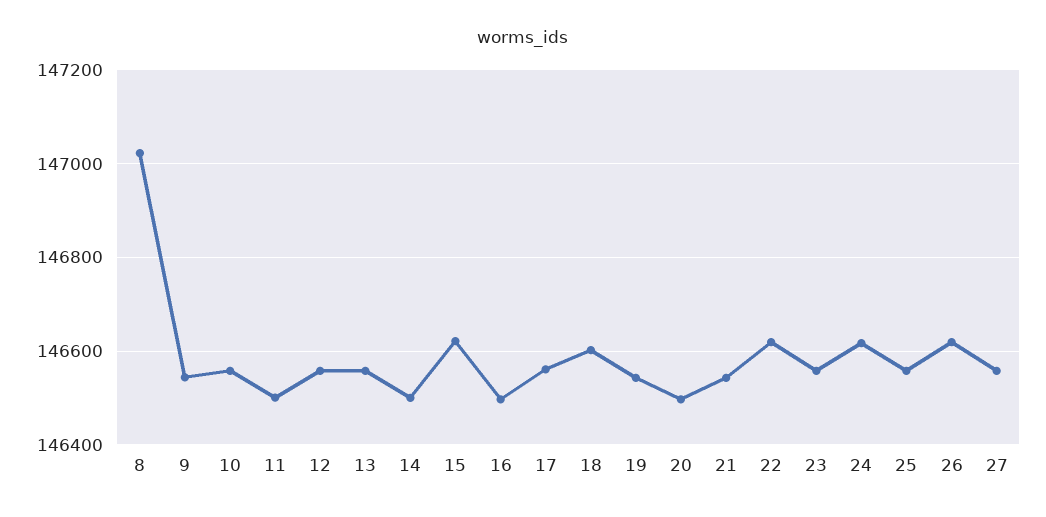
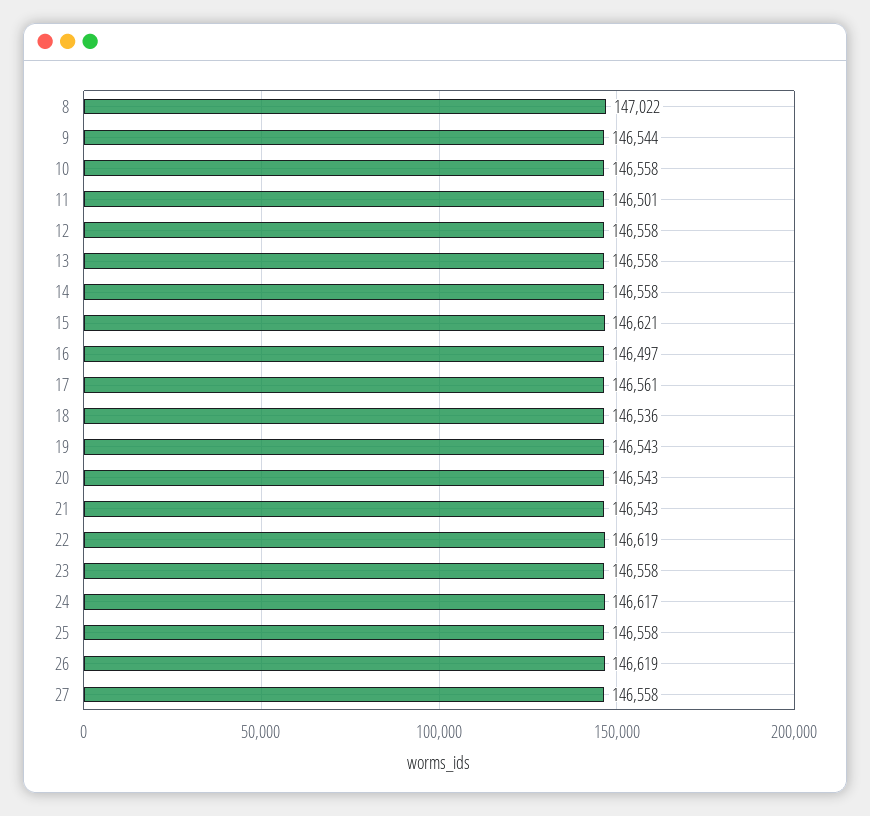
14: 146500 -> 146558
18: 146600 -> 146536
20: 146500 -> 146543

